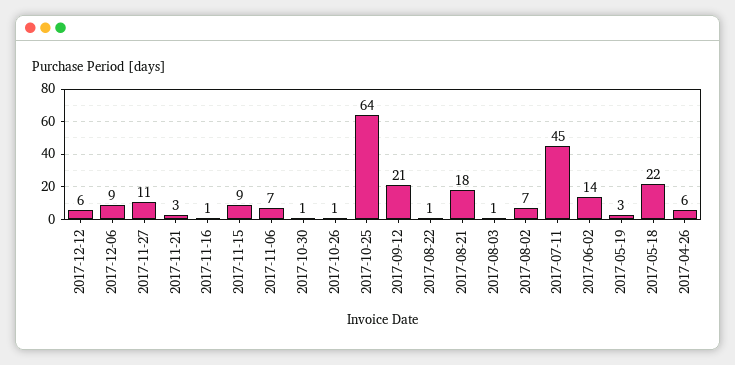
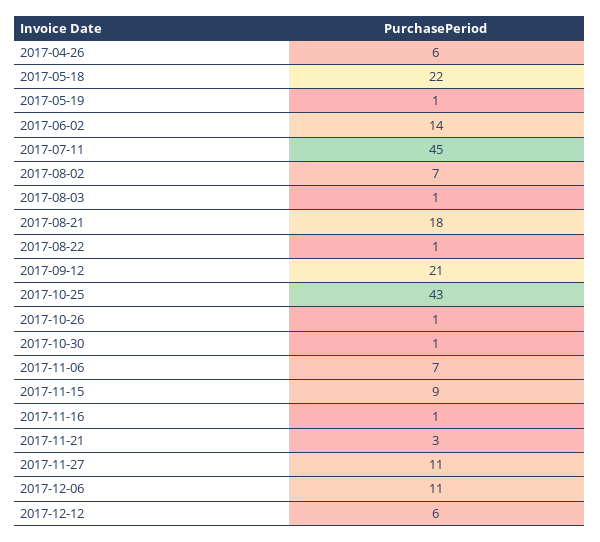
2017-12-06: 9 -> 11
2017-10-25: 64 -> 43
2017-05-19: 3 -> 1

